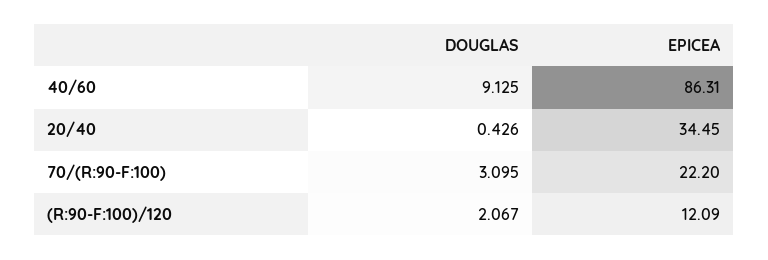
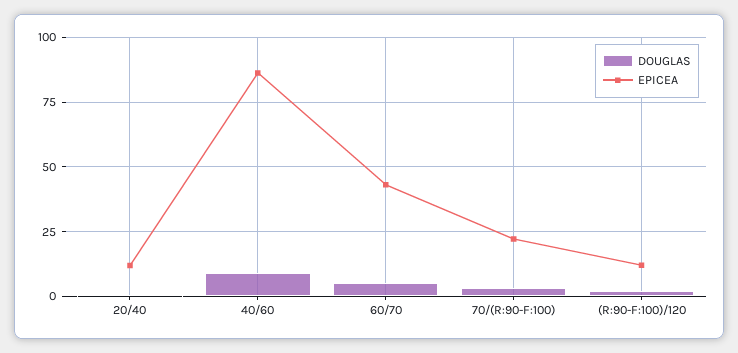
EPICEA, 20/40: 34.45 -> 12.5
DOUGLAS, 60/70: none -> 5
EPICEA, 60/70: none -> 42.5

